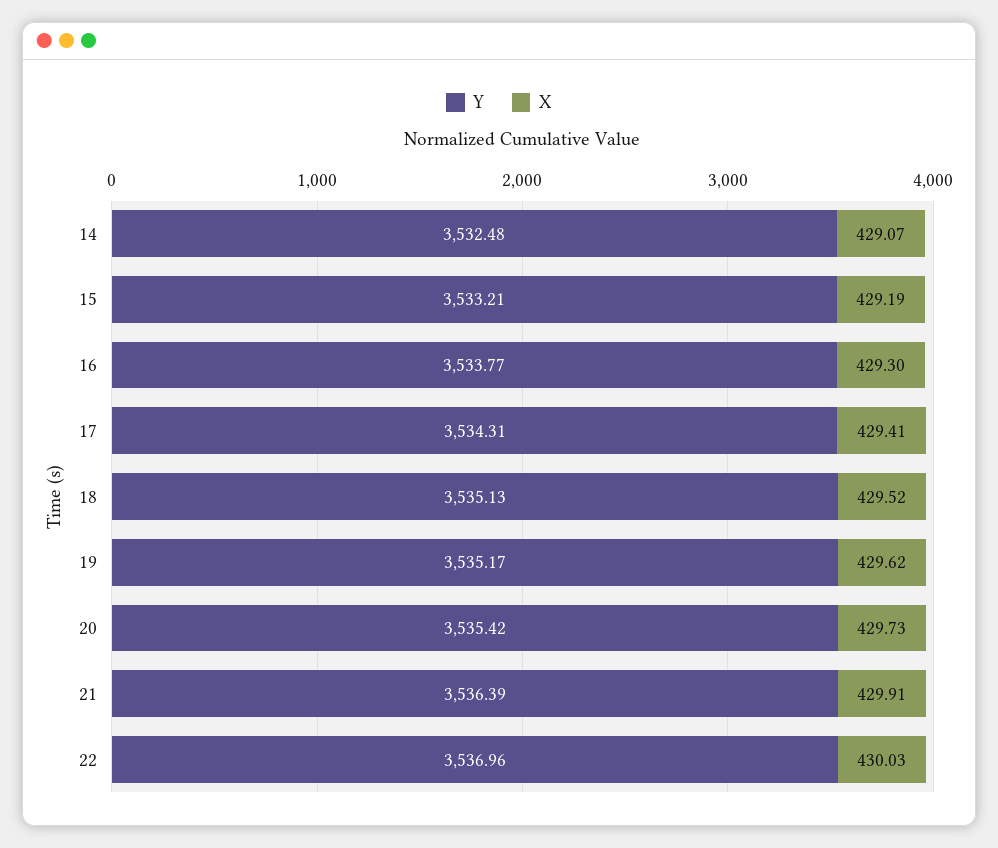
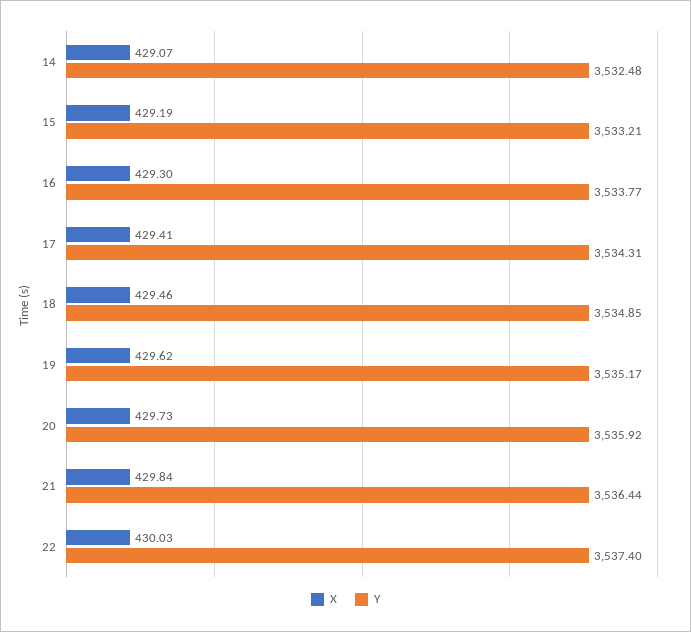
Y, 18: 3535.13 -> 3534.85
X, 18: 429.52 -> 429.46
Y, 20: 3535.42 -> 3535.92
Y, 21: 3536.39 -> 3536.44
X, 21: 429.91 -> 429.84
Y, 22: 3536.96 -> 3537.4

